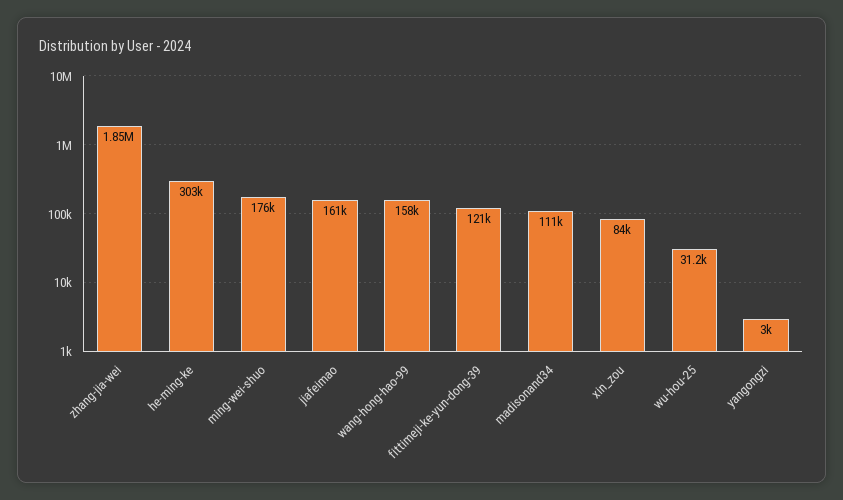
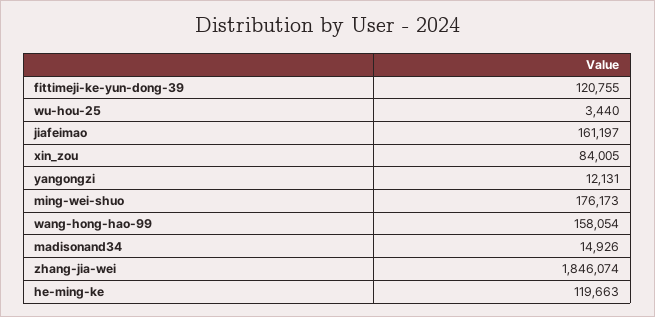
he-ming-ke: 303000 -> 119663
madisonand34: 111000 -> 14926
wu-hou-25: 31200 -> 3440
yangongzi: 3000 -> 12131

